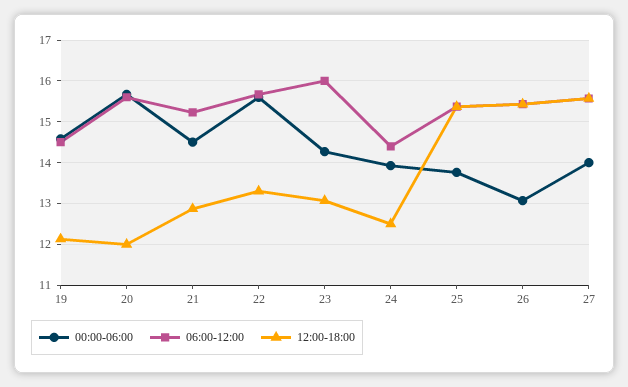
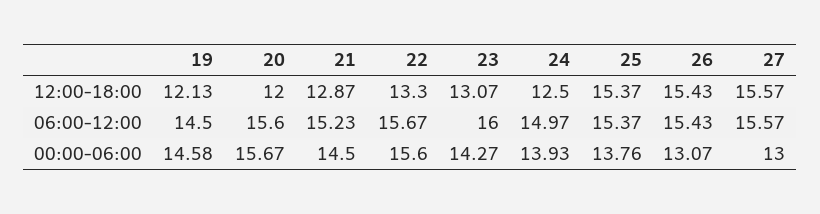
06:00-12:00, 24: 14.4 -> 14.97
00:00-06:00, 27: 14 -> 13

